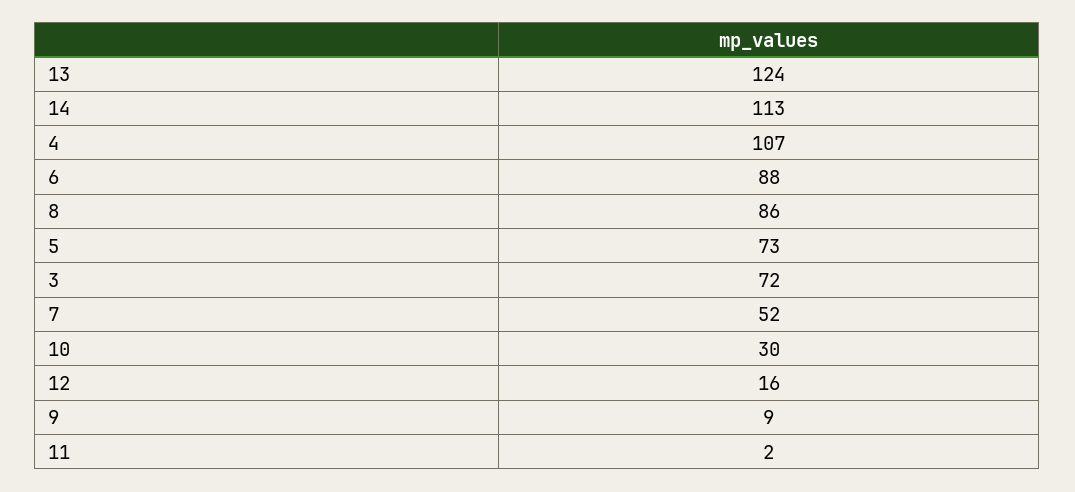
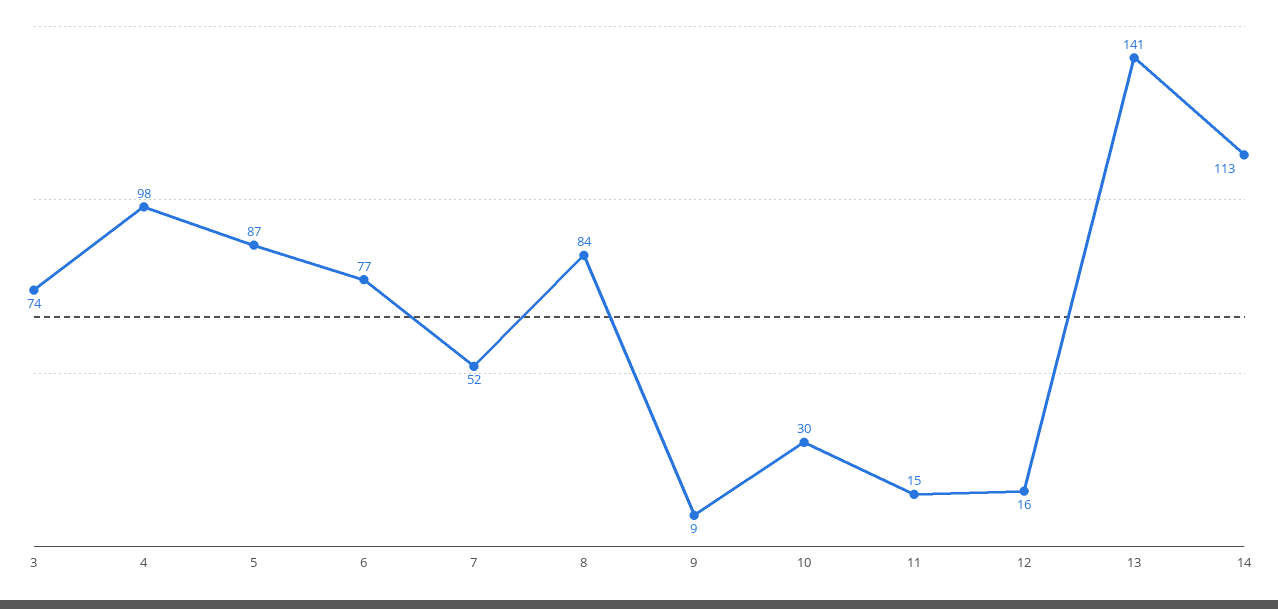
13: 124 -> 141
4: 107 -> 98
6: 88 -> 77
8: 86 -> 84
5: 73 -> 87
3: 72 -> 74
11: 2 -> 15

